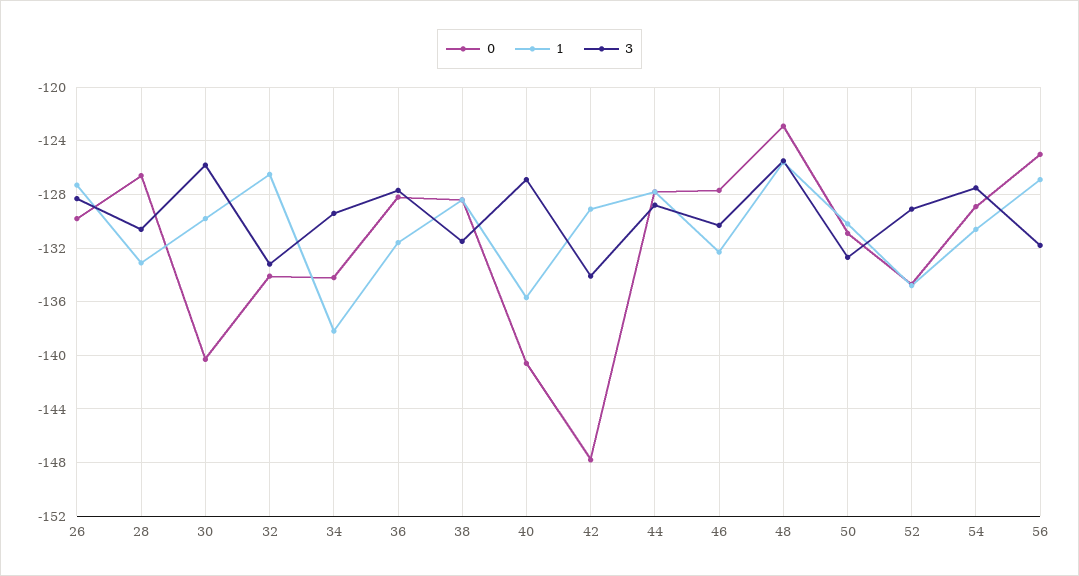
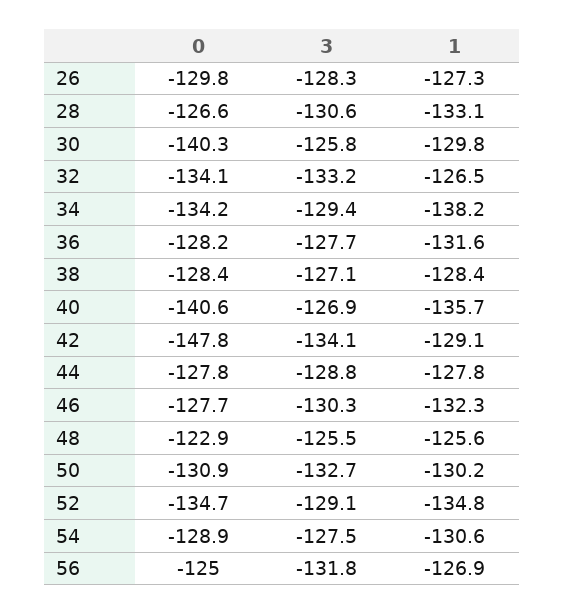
3, 38: -131.5 -> -127.1

